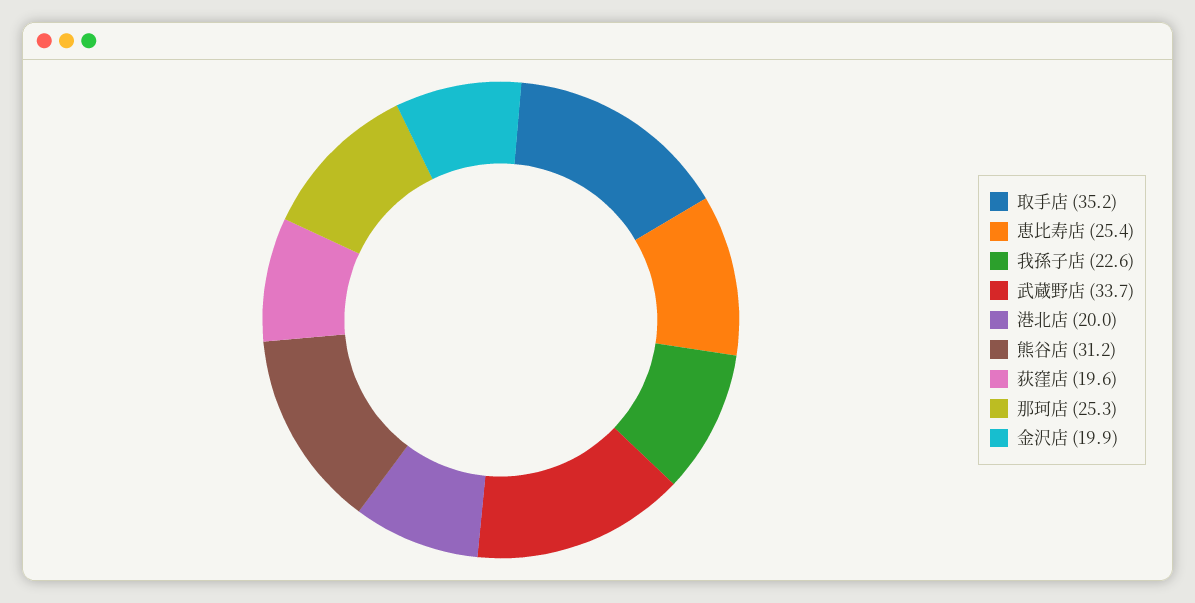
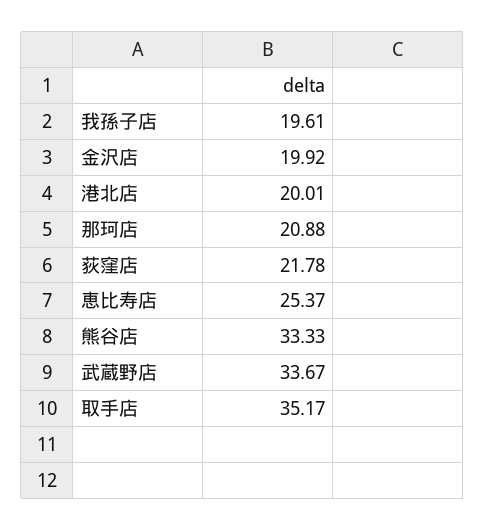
我孫子店: 22.6 -> 19.61
熊谷店: 31.2 -> 33.33
荻窪店: 19.6 -> 21.78
那珂店: 25.3 -> 20.88

